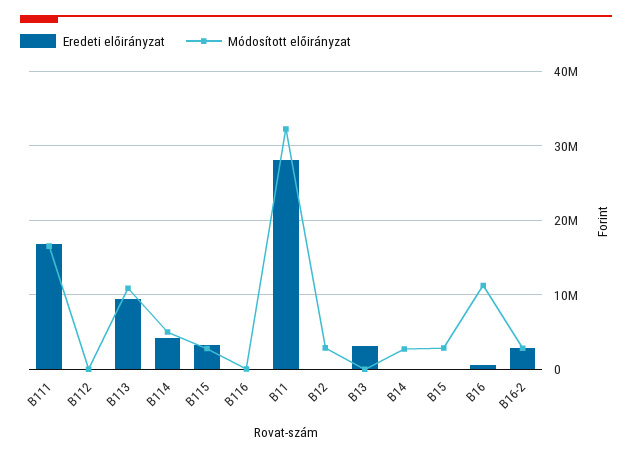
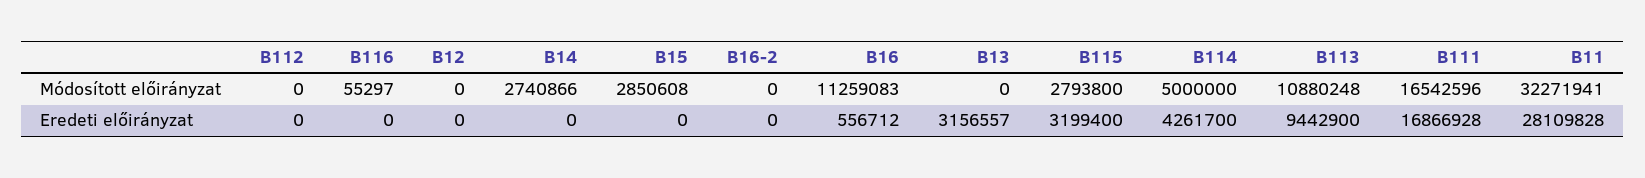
Módosított előirányzat, B12: 3000000 -> 0
Eredeti előirányzat, B16-2: 3000000 -> 0
Módosított előirányzat, B16-2: 3000000 -> 0

